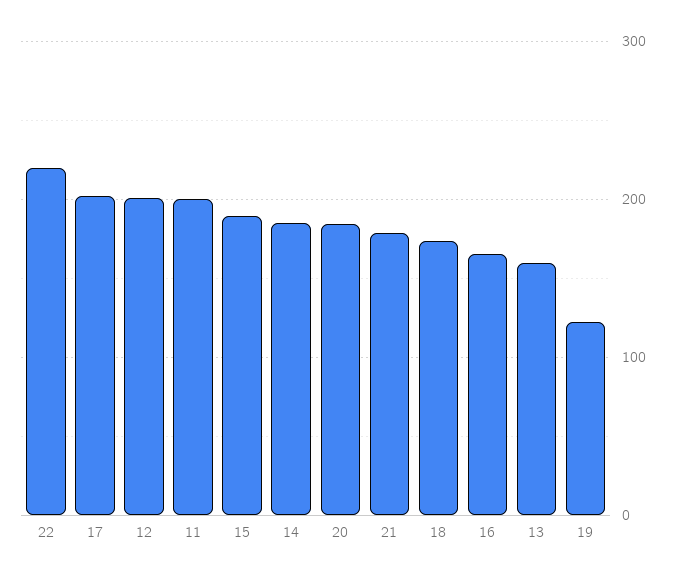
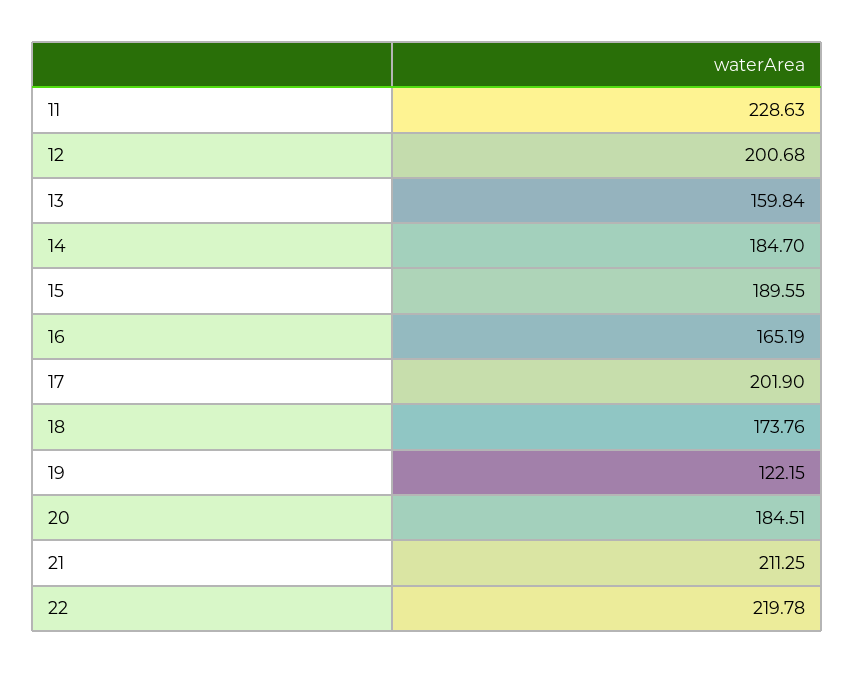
11: 200 -> 228.63
21: 180 -> 211.25

